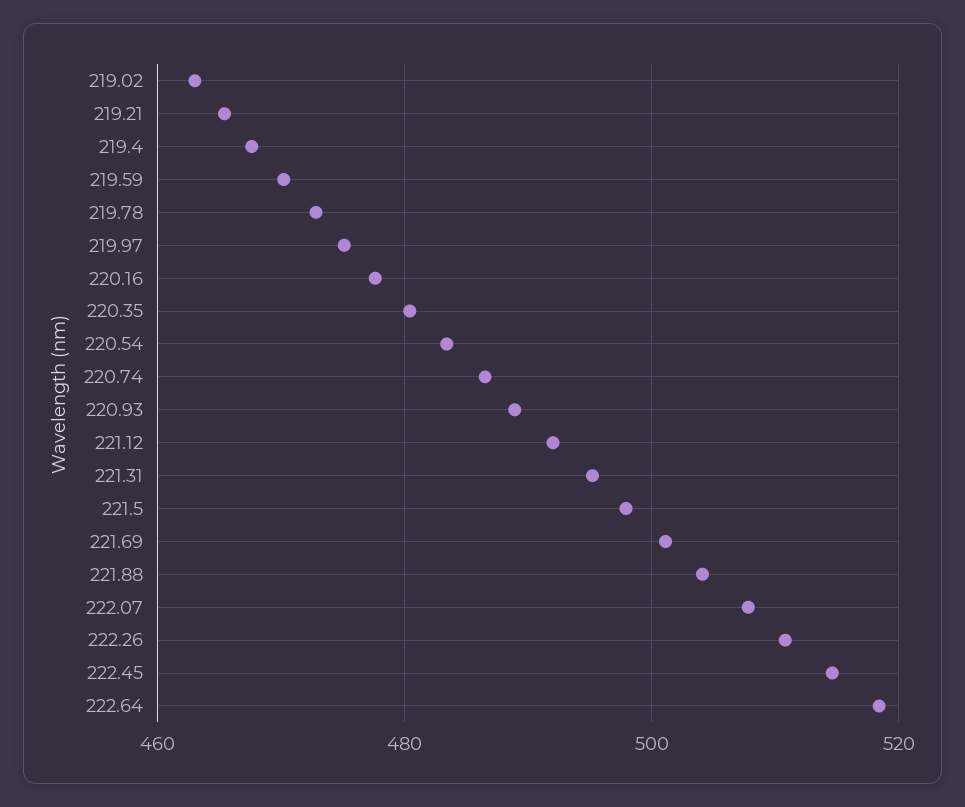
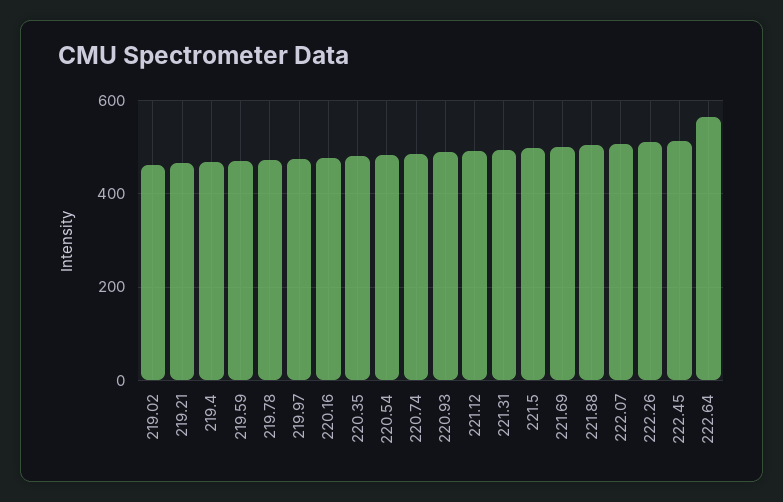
222.64: 518 -> 560

